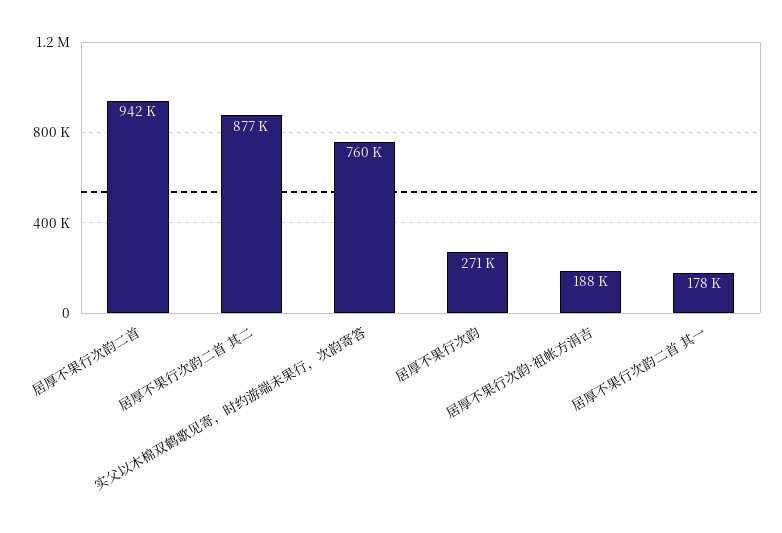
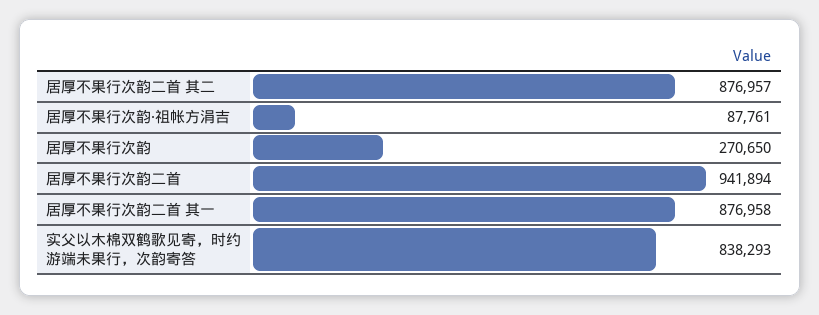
实父以木棉双鹤歌见寄，时约游端未果行，次韵寄答: 760000 -> 838293
居厚不果行次韵·祖帐方涓吉: 188000 -> 87761
居厚不果行次韵二首 其一: 178000 -> 876958

